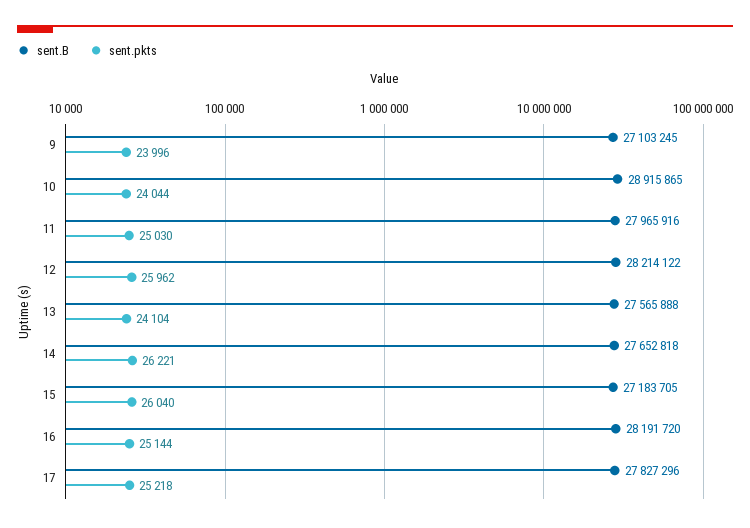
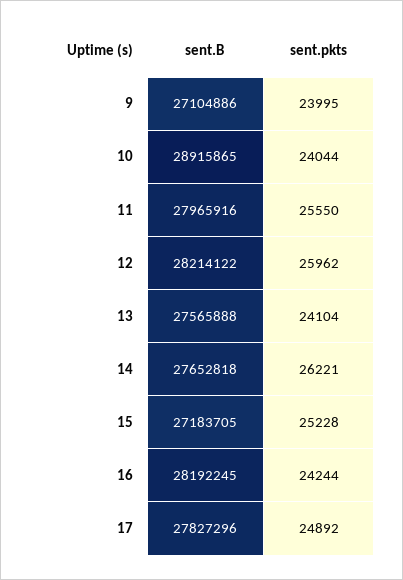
sent.B, 9: 27103245 -> 27104886
sent.pkts, 9: 23996 -> 23995
sent.pkts, 11: 25030 -> 25550
sent.pkts, 15: 26040 -> 25228
sent.B, 16: 28191720 -> 28192245
sent.pkts, 16: 25144 -> 24244
sent.pkts, 17: 25218 -> 24892

